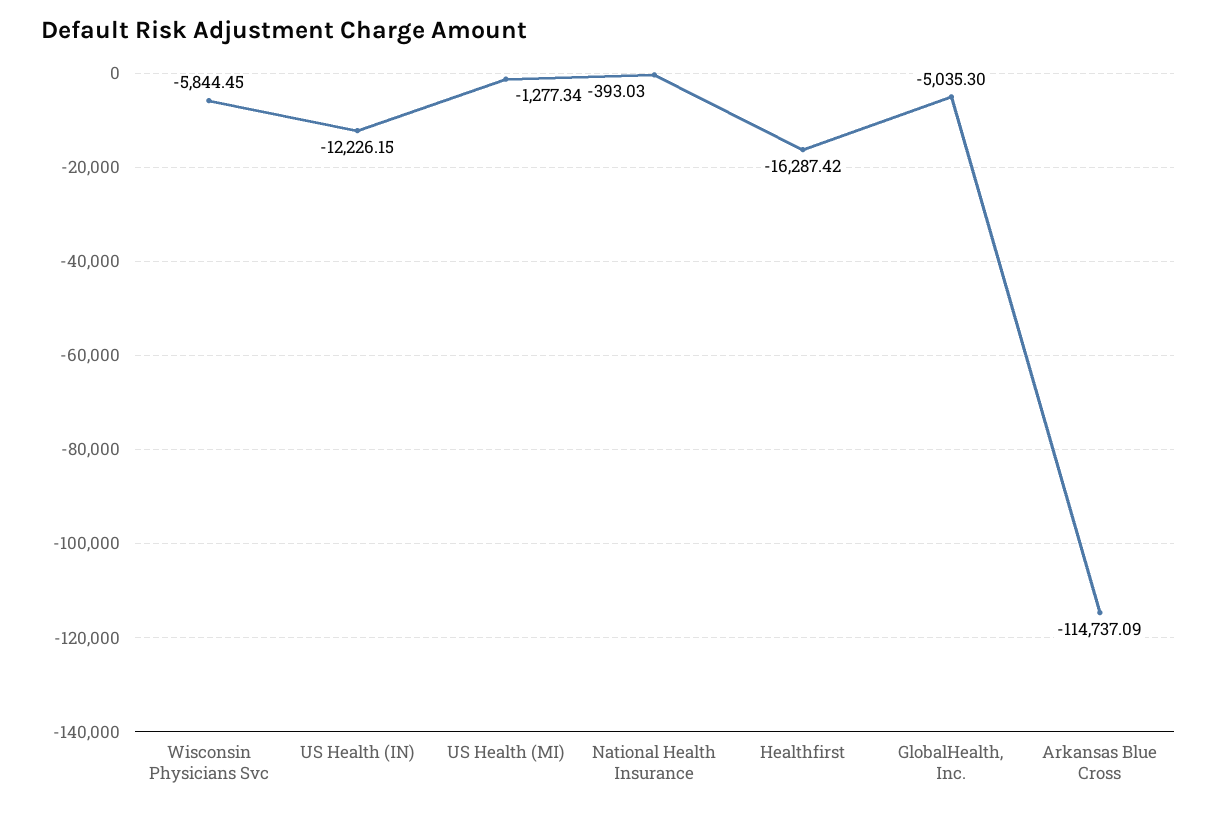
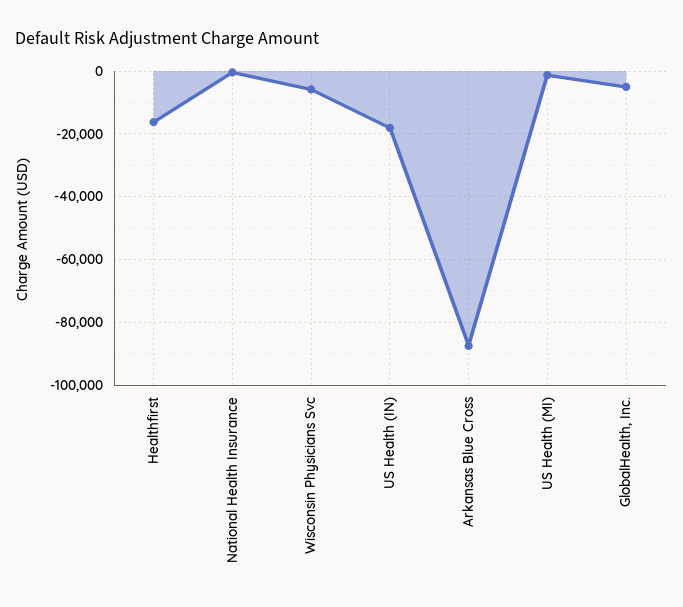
US Health (IN): -12226.15 -> -18000
Arkansas Blue Cross: -114737.09 -> -88000

